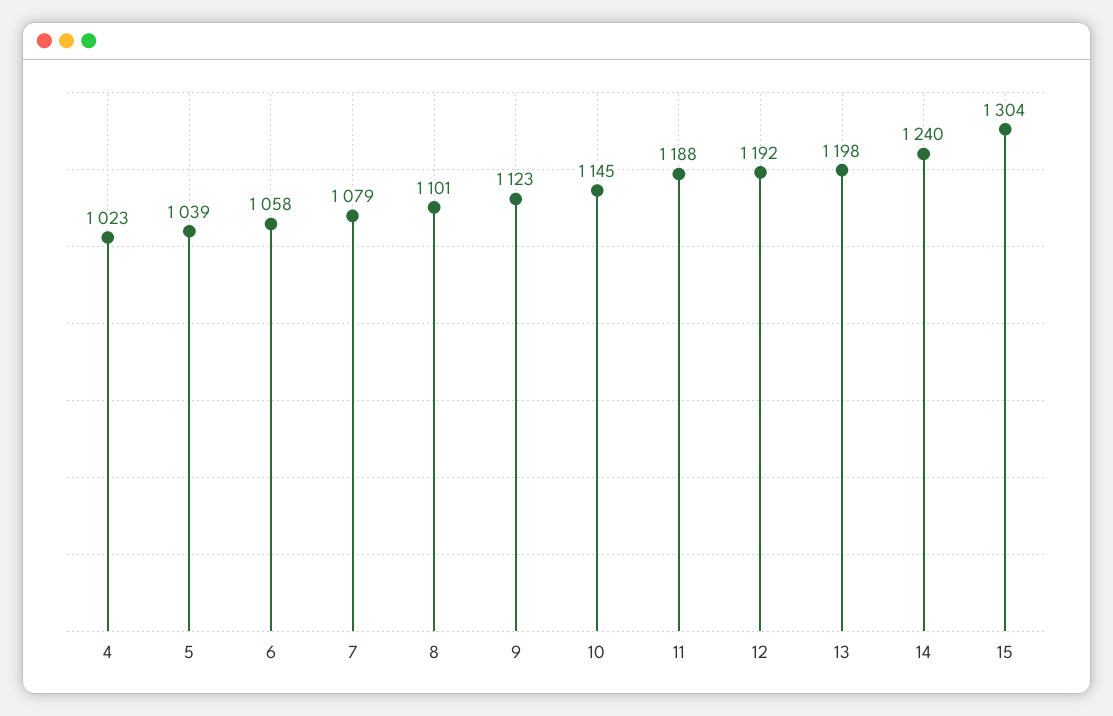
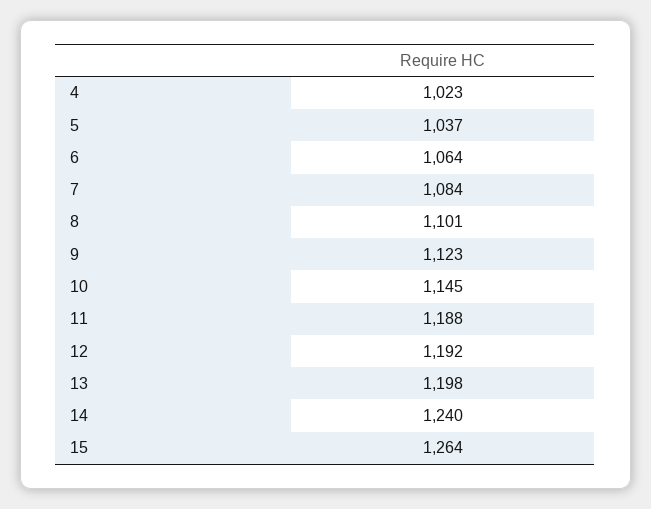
5: 1039 -> 1037
6: 1058 -> 1064
7: 1079 -> 1084
15: 1304 -> 1264

